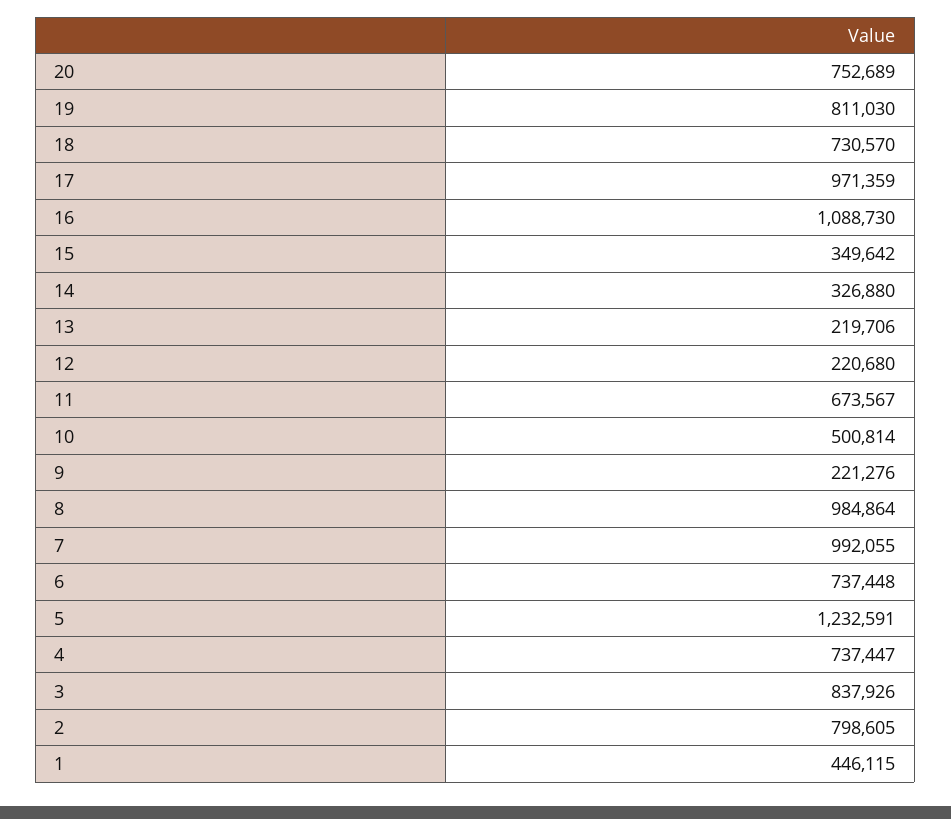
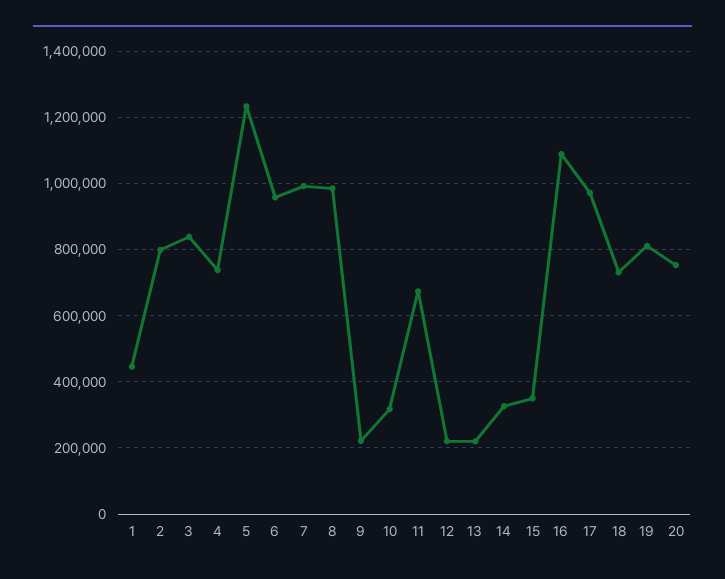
10: 500814 -> 320000
6: 737448 -> 960000

